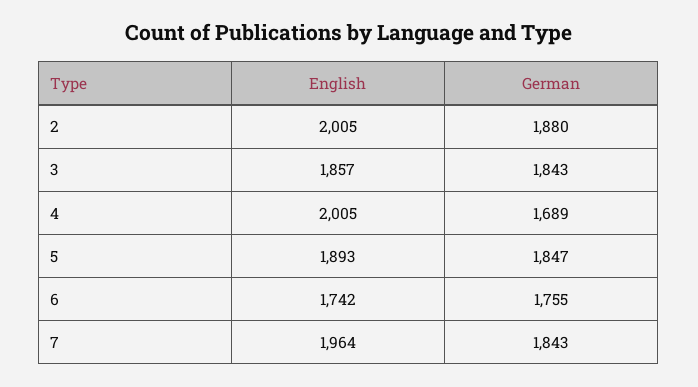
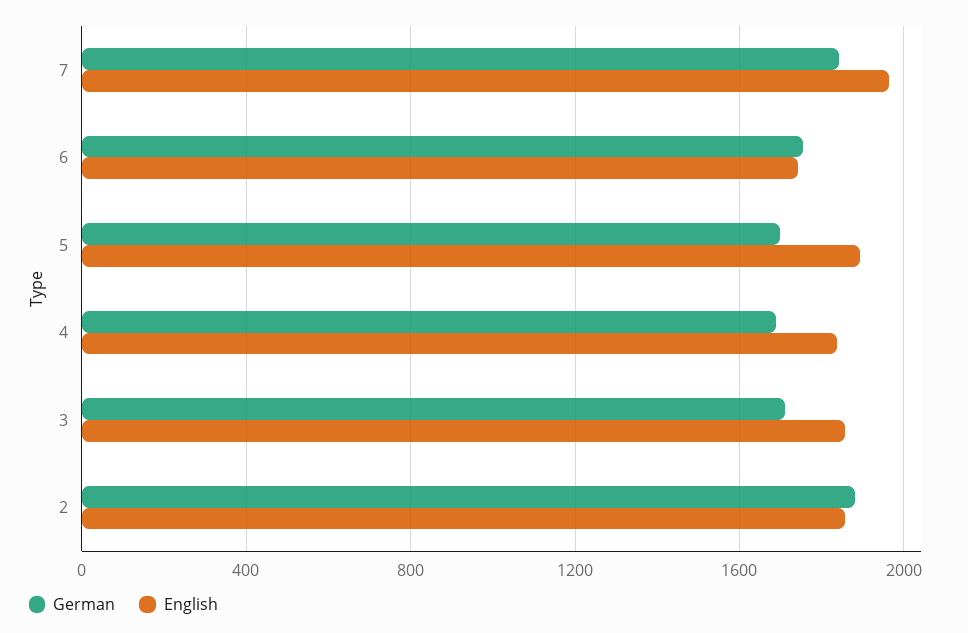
English, 2: 2005 -> 1850
German, 3: 1843 -> 1700
English, 4: 2005 -> 1850
German, 5: 1847 -> 1700

